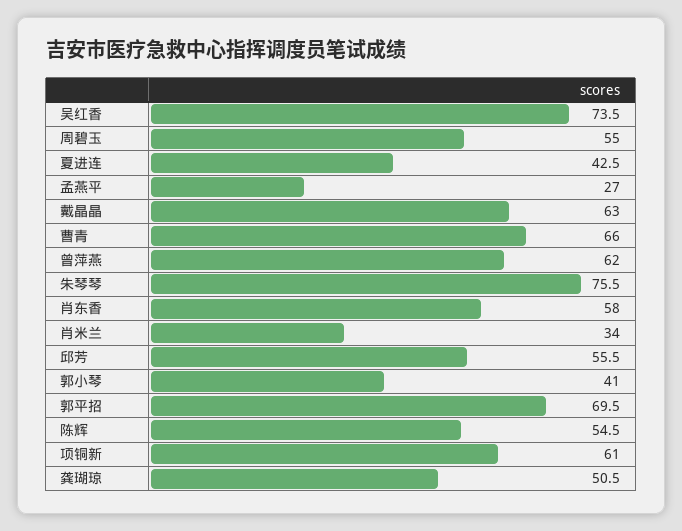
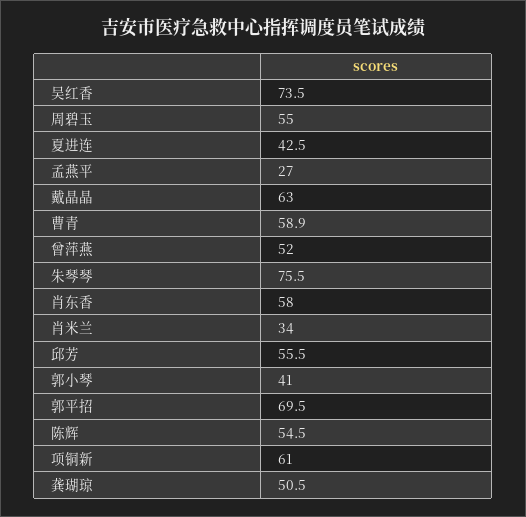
曹青: 66 -> 58.9
曾萍燕: 62 -> 52

